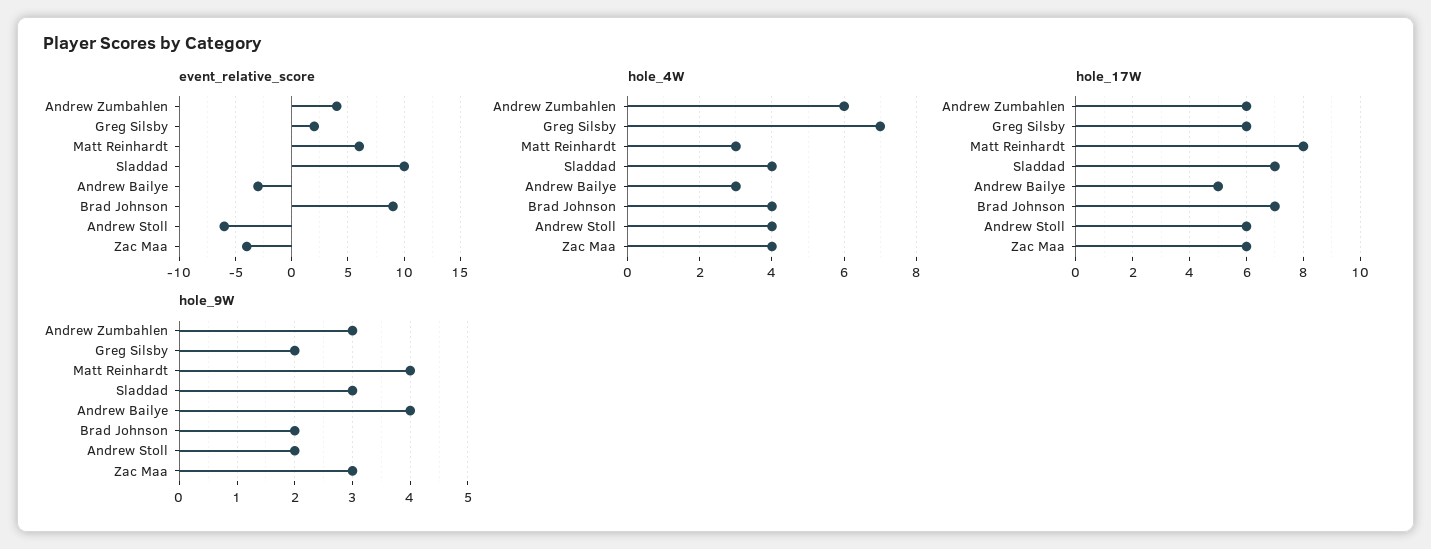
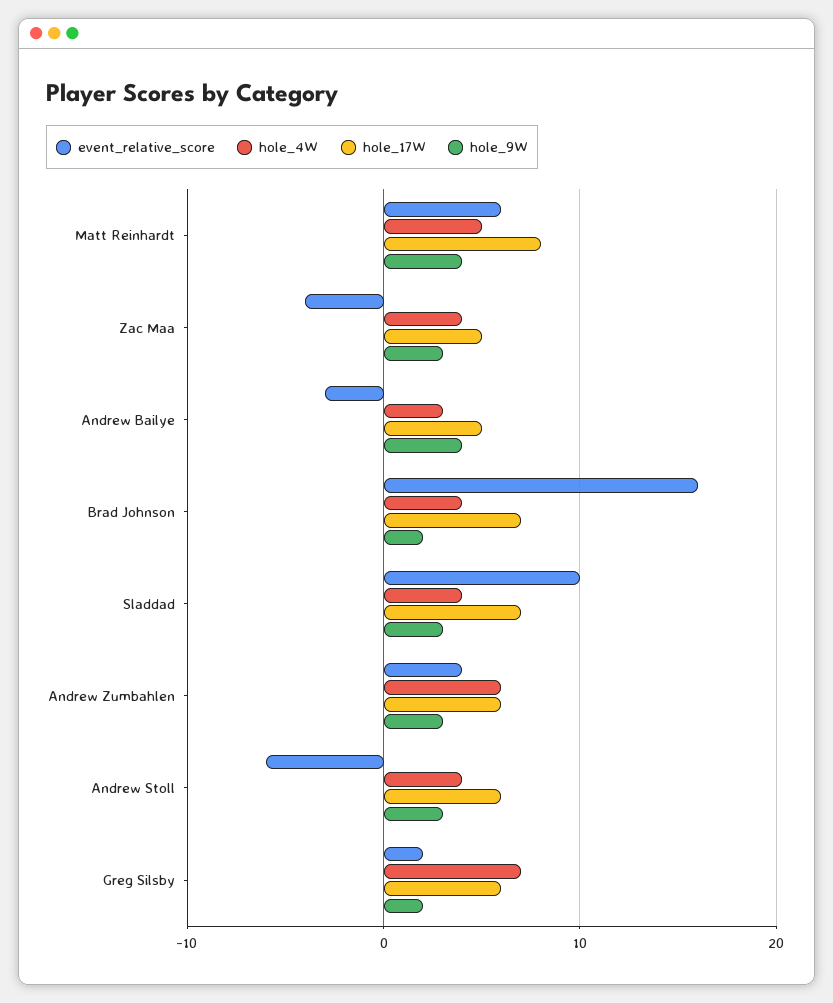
event_relative_score, Brad Johnson: 9 -> 16
hole_4W, Matt Reinhardt: 3 -> 5
hole_17W, Zac Maa: 6 -> 5
hole_9W, Andrew Stoll: 2 -> 3

